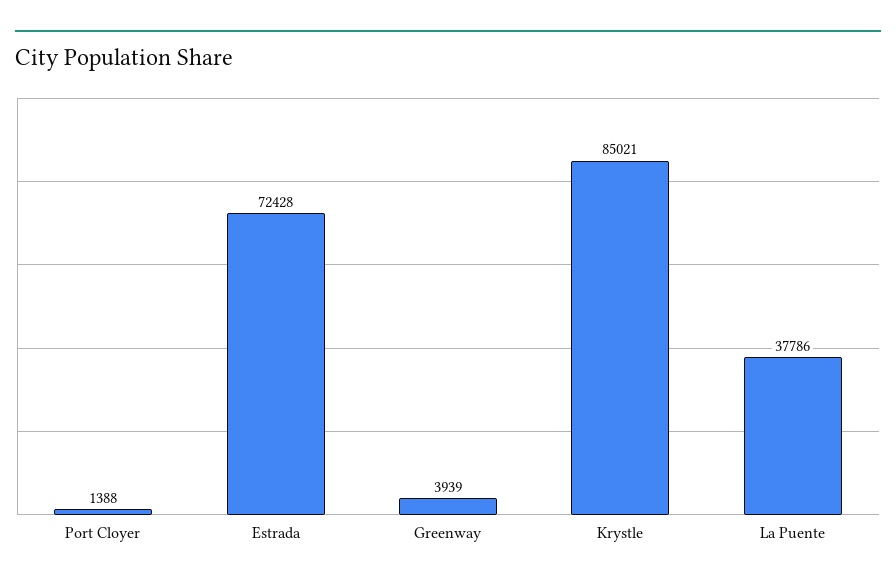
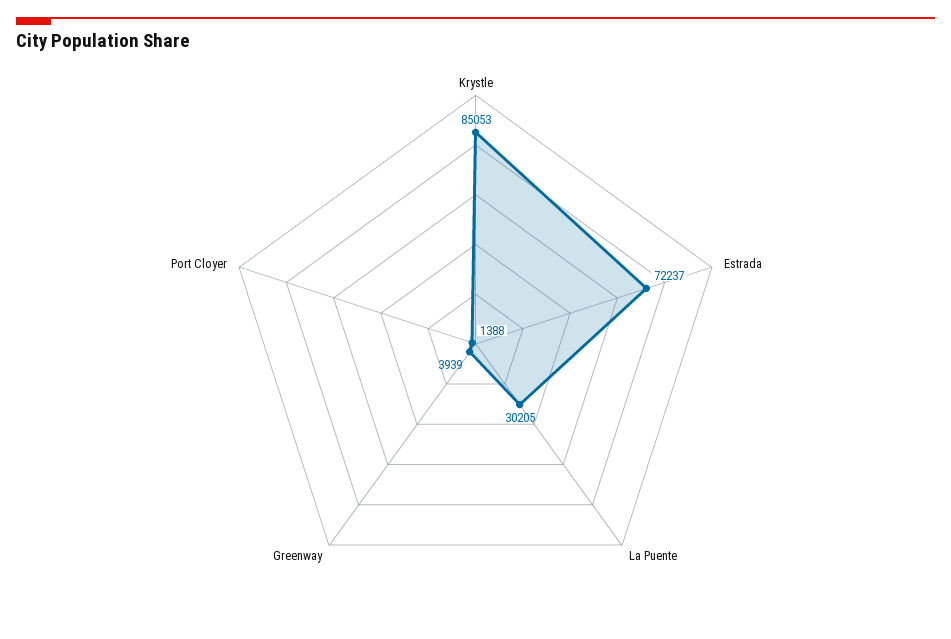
Estrada: 72428 -> 72237
Krystle: 85021 -> 85053
La Puente: 37786 -> 30205

